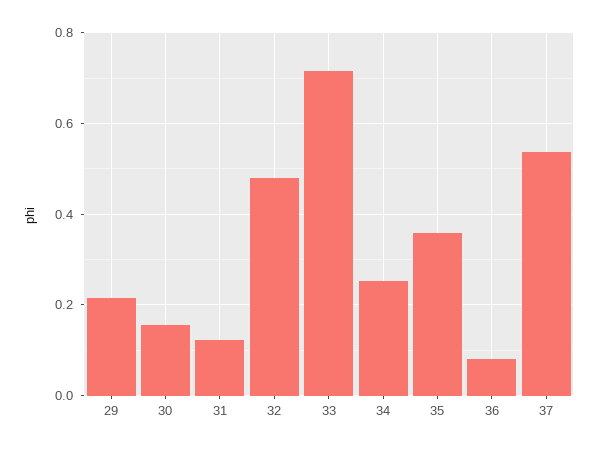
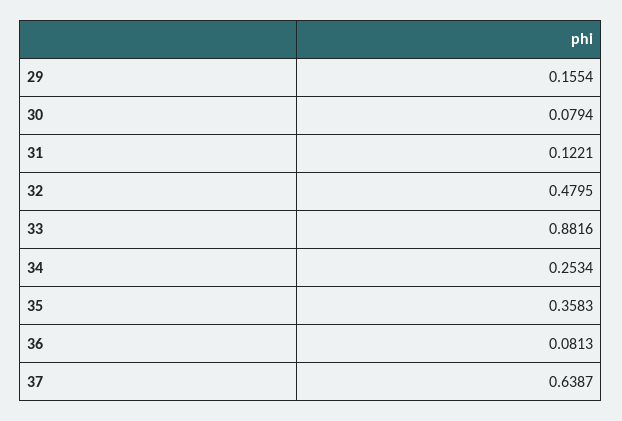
29: 0.22 -> 0.1554
30: 0.16 -> 0.0794
33: 0.72 -> 0.8816
37: 0.54 -> 0.6387

